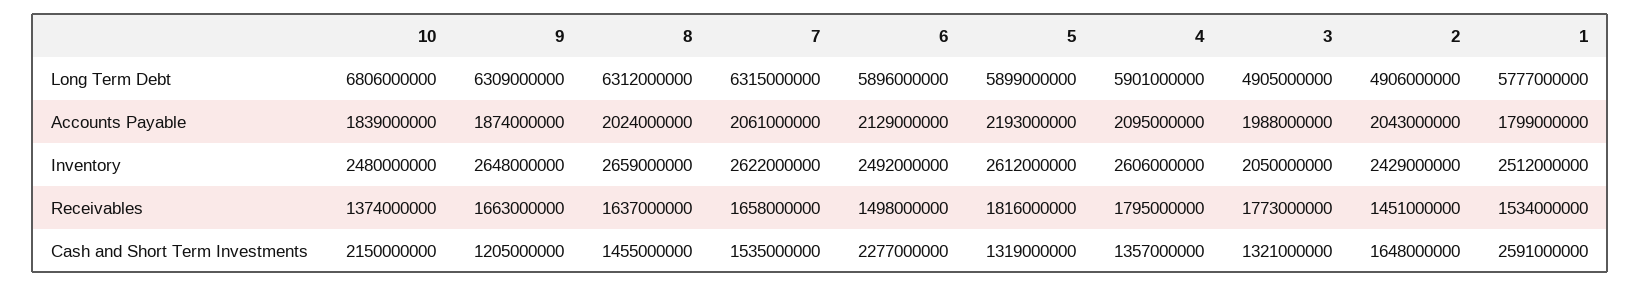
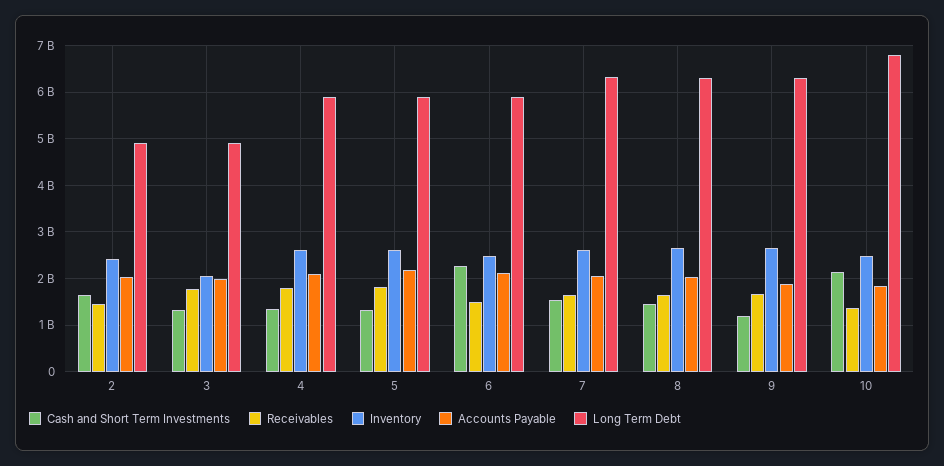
Long Term Debt, 1: 5777000000 -> none
Accounts Payable, 1: 1799000000 -> none
Inventory, 1: 2512000000 -> none
Receivables, 1: 1534000000 -> none
Cash and Short Term Investments, 1: 2591000000 -> none

